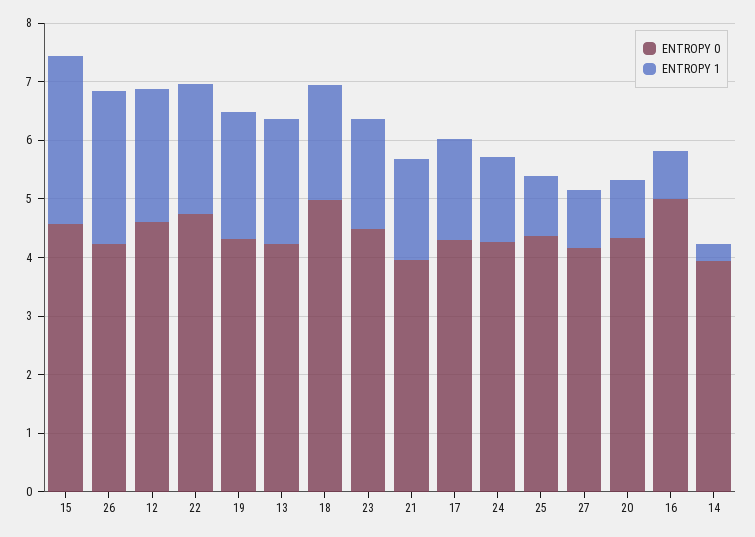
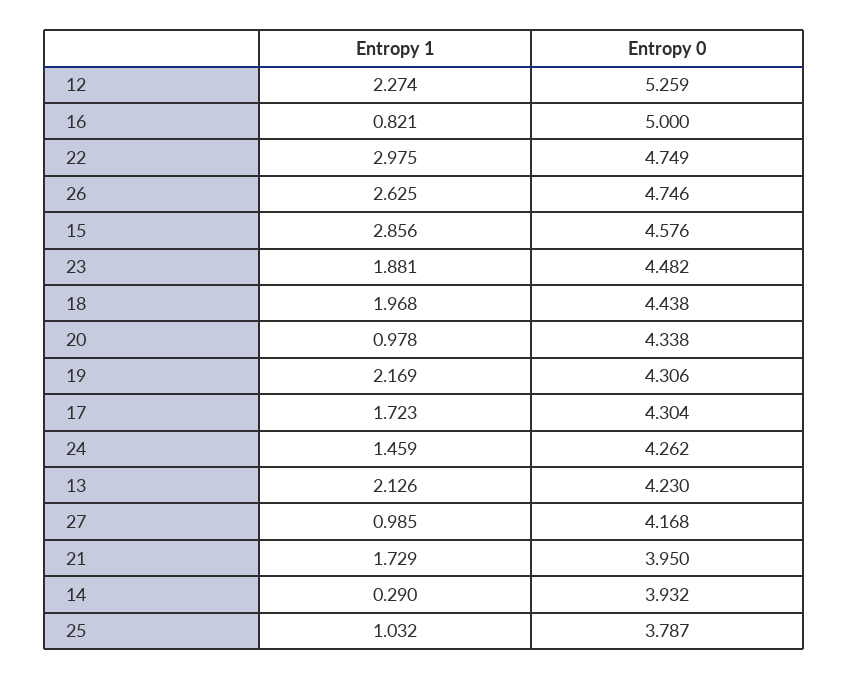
ENTROPY 0, 26: 4.2 -> 4.746
ENTROPY 0, 12: 4.6 -> 5.259
ENTROPY 1, 22: 2.2 -> 2.975
ENTROPY 0, 18: 5 -> 4.438
ENTROPY 0, 25: 4.4 -> 3.787

